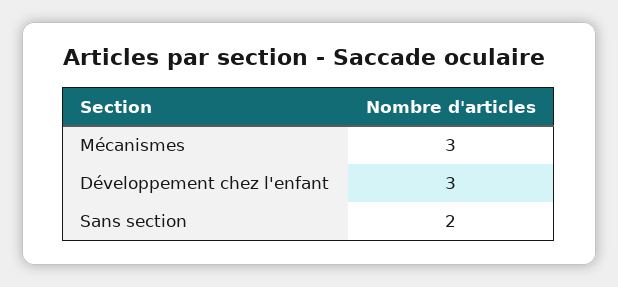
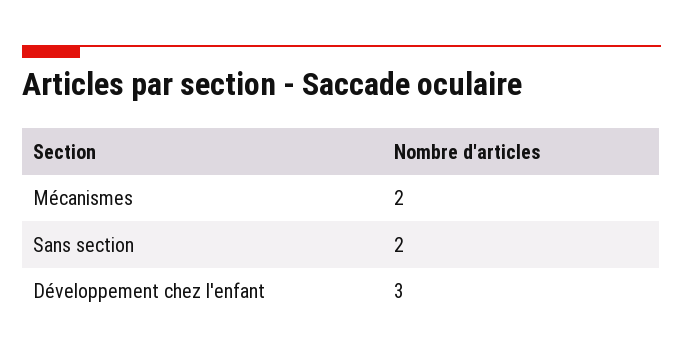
Mécanismes: 3 -> 2

